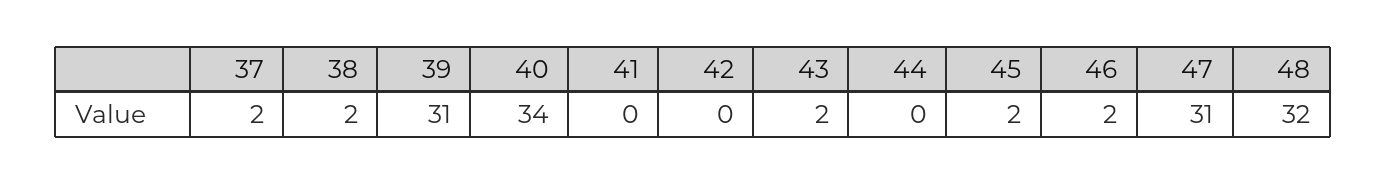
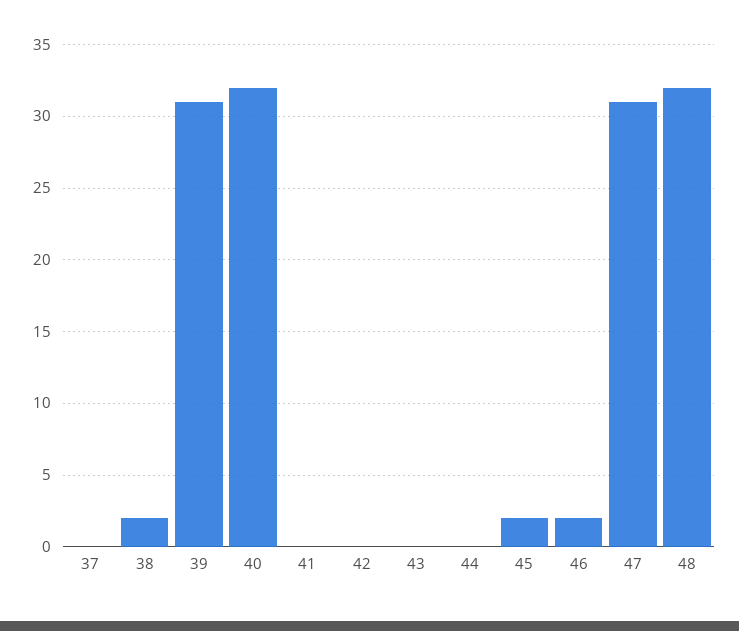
37: 2 -> 0
40: 34 -> 32
43: 2 -> 0

